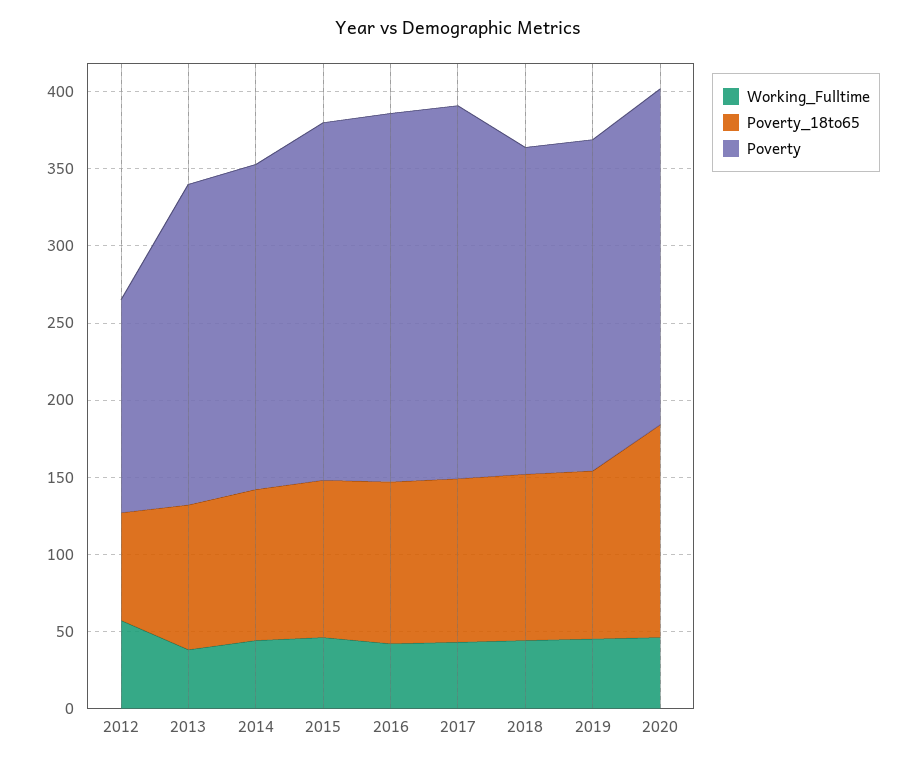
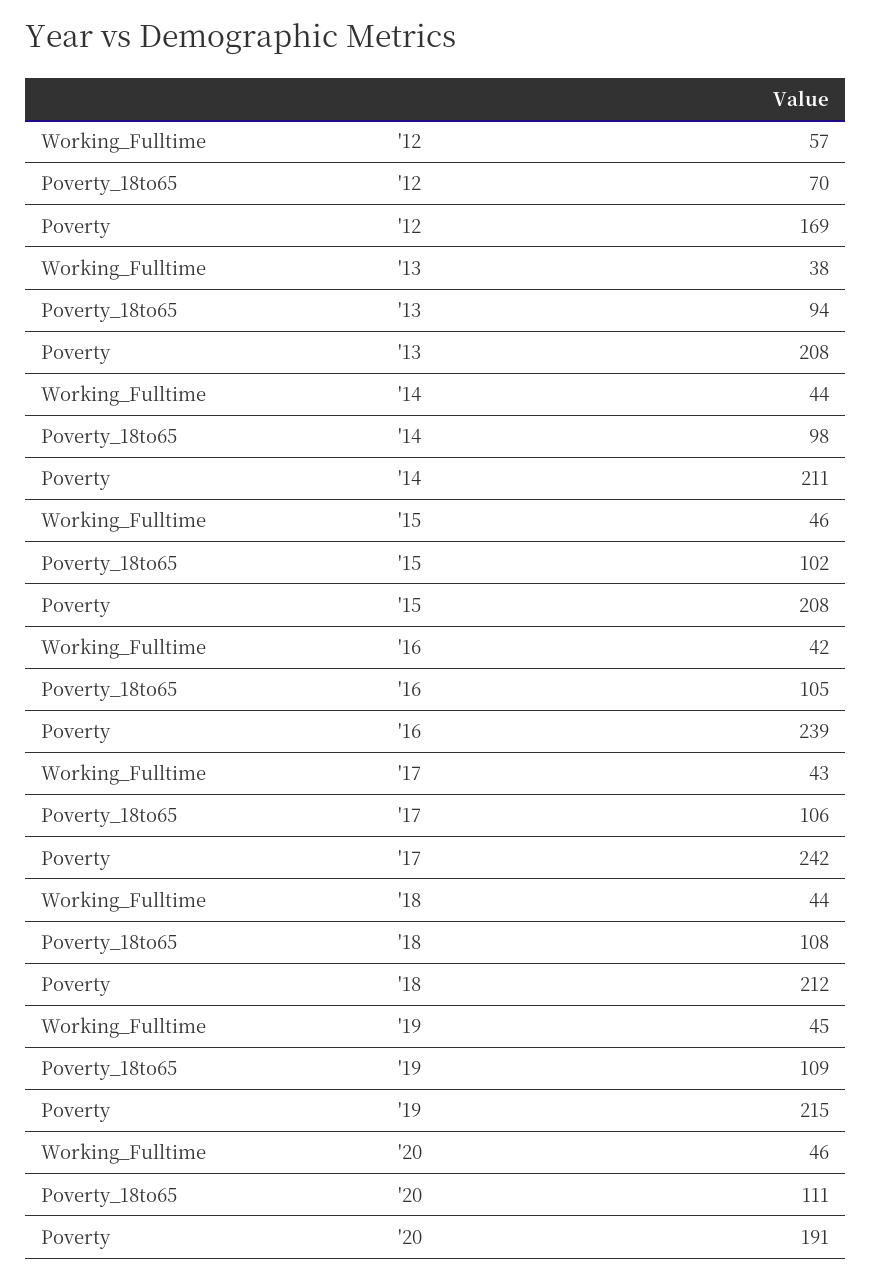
Poverty, 2012: 140 -> 169
Poverty, 2015: 230 -> 208
Poverty_18to65, 2020: 140 -> 111
Poverty, 2020: 220 -> 191

